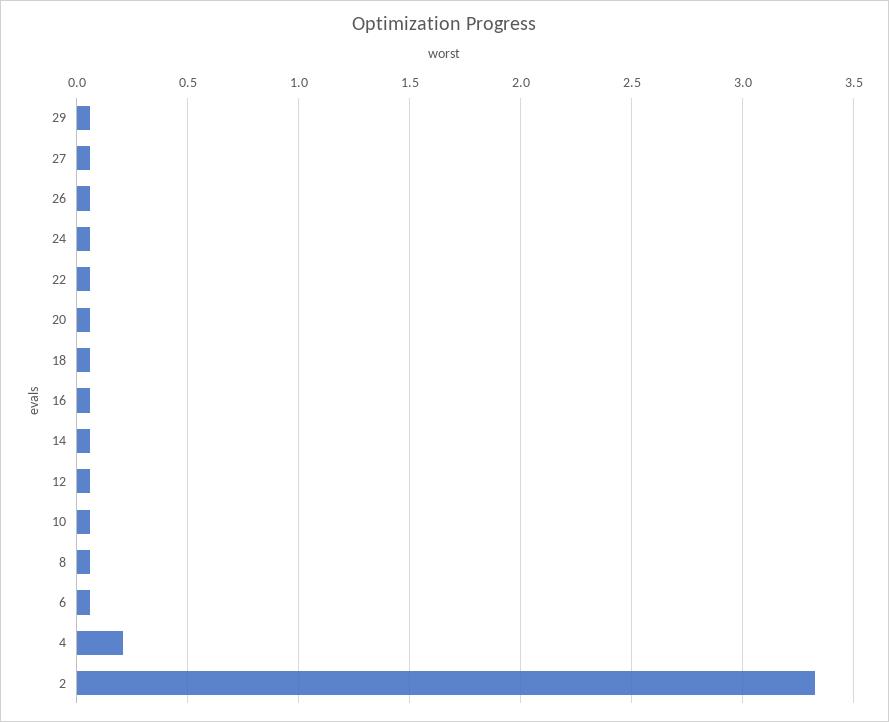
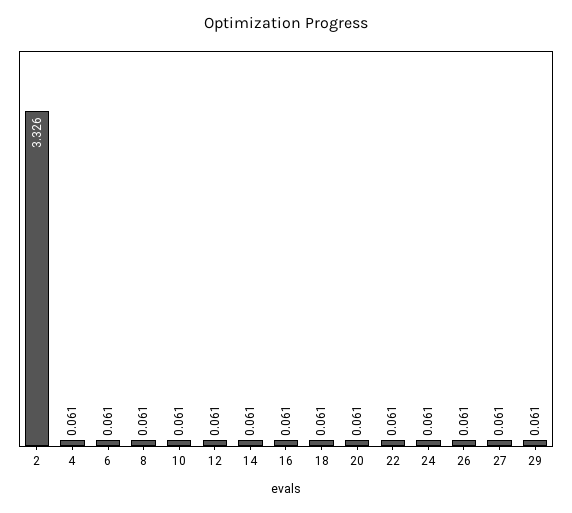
4: 0.2 -> 0.061

